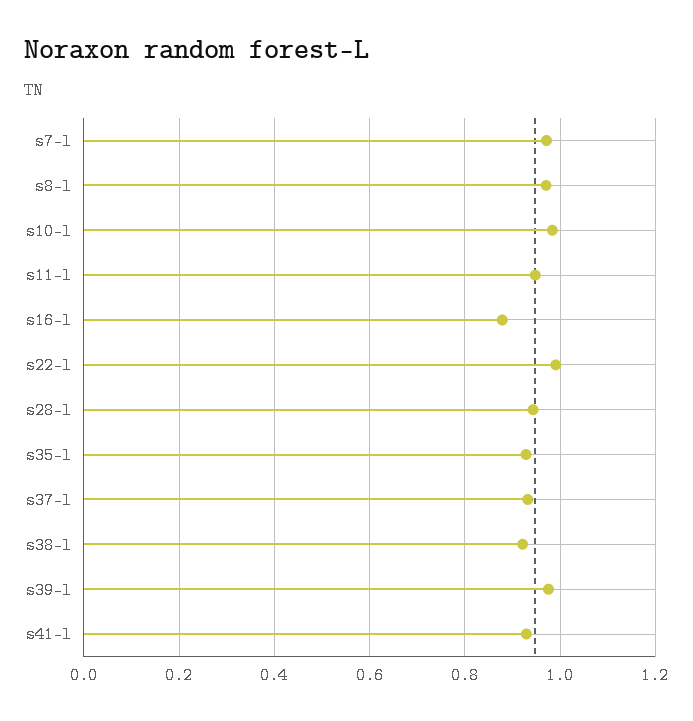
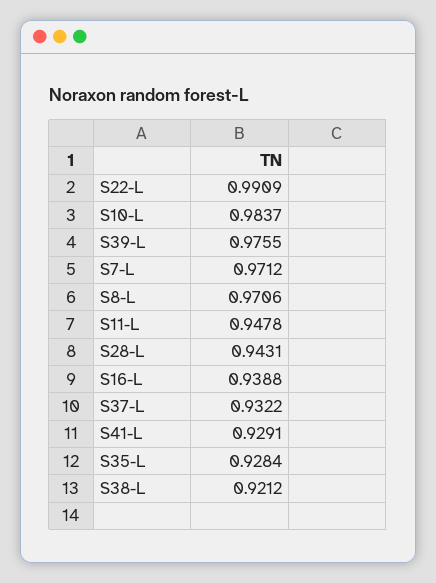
s16-l: 0.88 -> 0.9388

